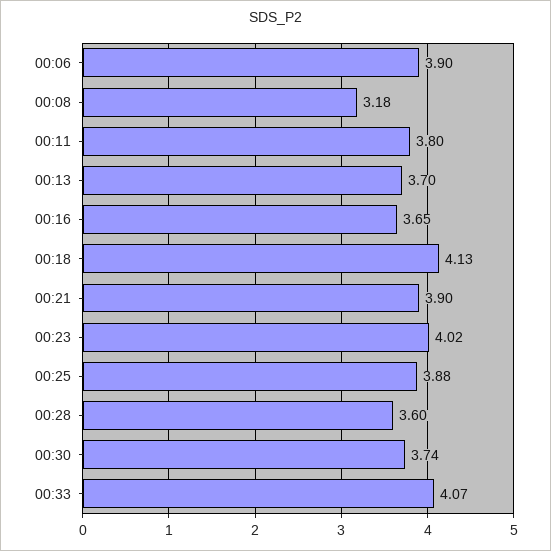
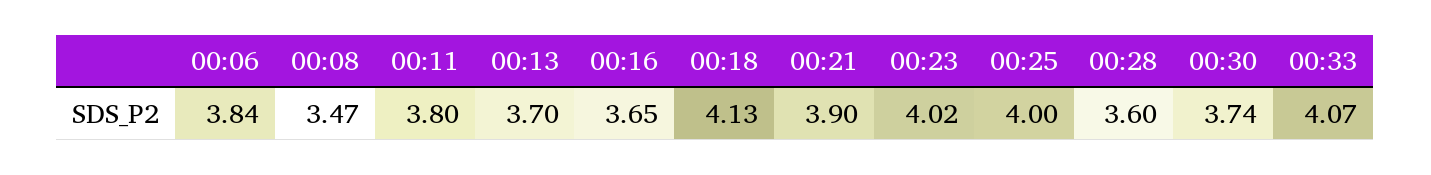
00:06: 3.9 -> 3.84
00:08: 3.18 -> 3.47
00:25: 3.88 -> 4

